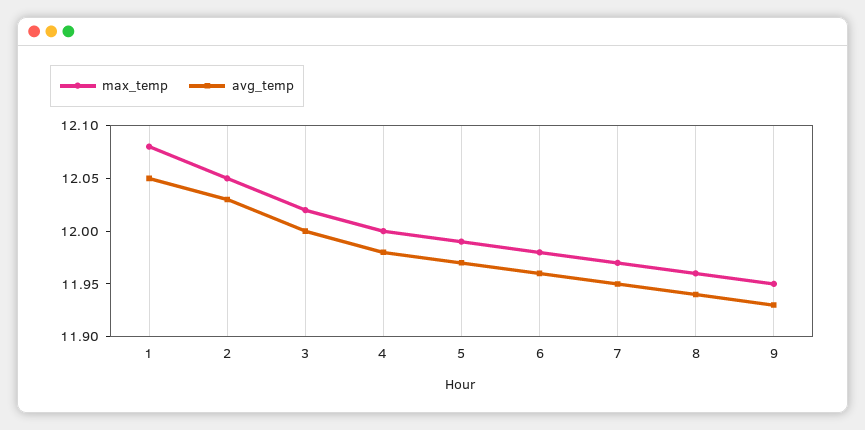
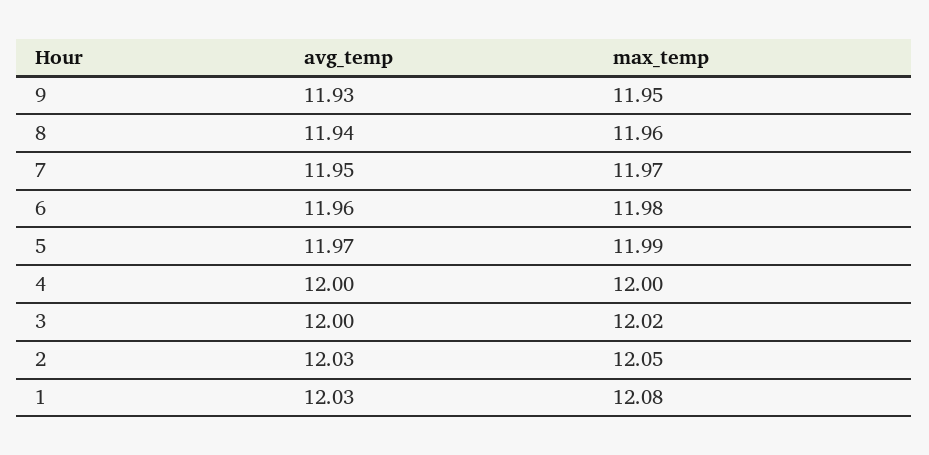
avg_temp, 1: 12.05 -> 12.03
avg_temp, 4: 11.98 -> 12

